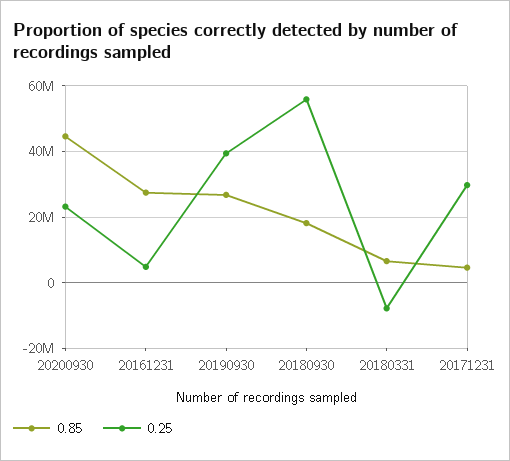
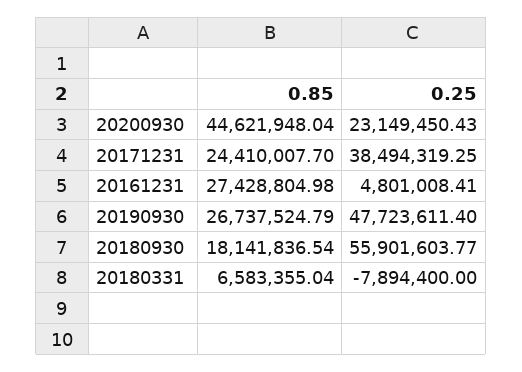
0.25, 20190930: 40000000 -> 47723611.4
0.85, 20171231: 4000000 -> 24410007.7
0.25, 20171231: 30000000 -> 38494319.25

